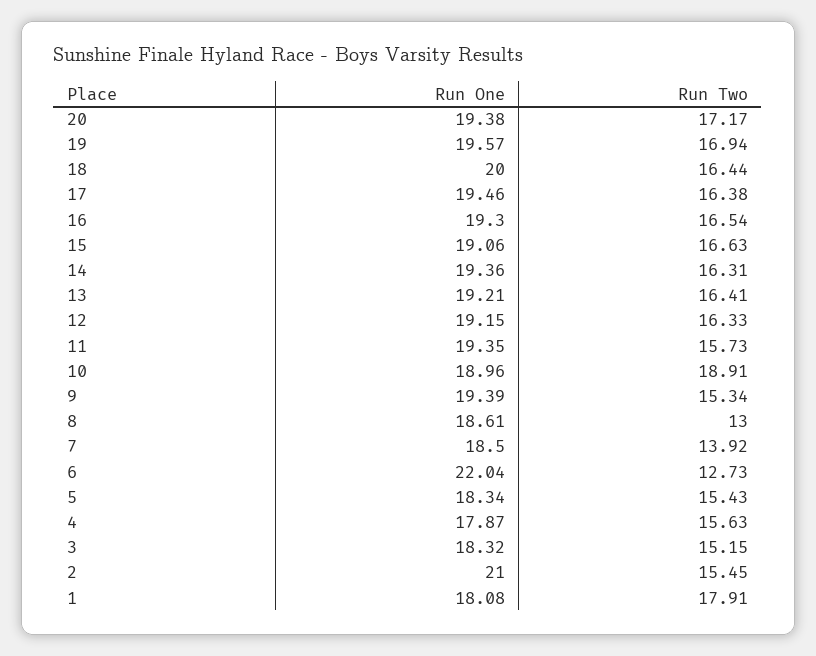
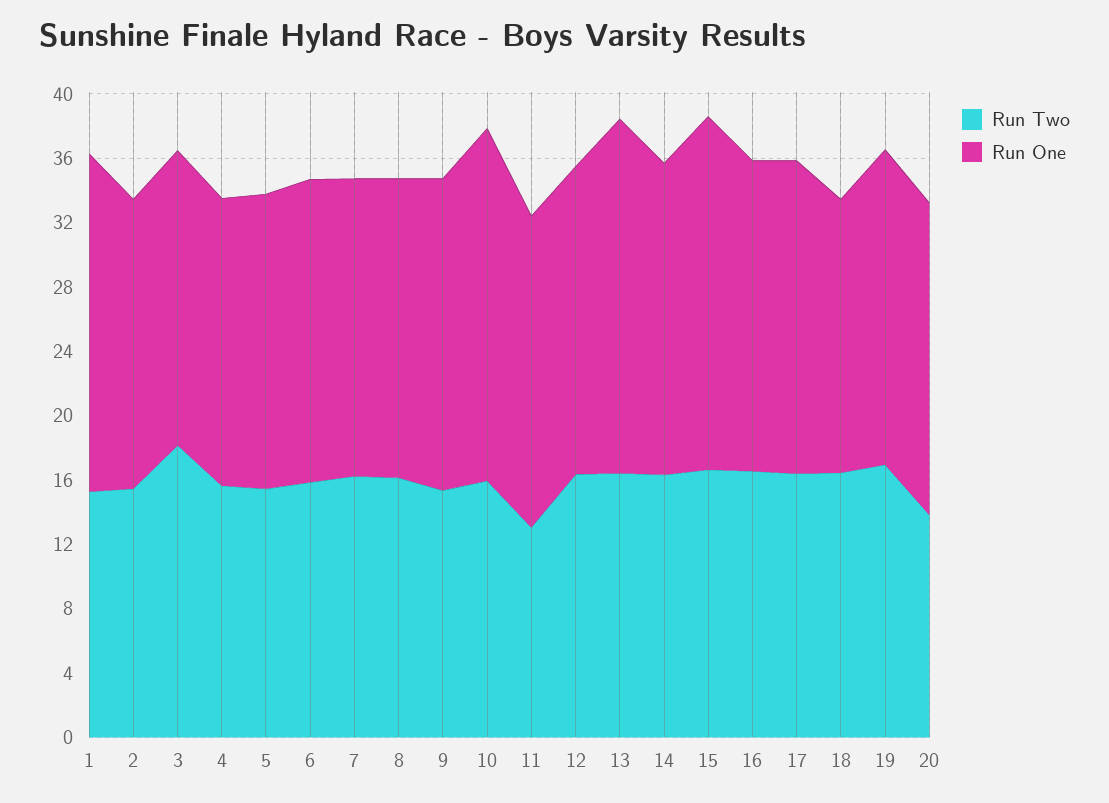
Run Two, 20: 17.17 -> 14
Run One, 18: 20 -> 17
Run One, 15: 19.06 -> 22
Run One, 13: 19.21 -> 22
Run Two, 11: 15.73 -> 13
Run One, 10: 18.96 -> 22
Run Two, 10: 18.91 -> 16
Run Two, 8: 13 -> 16
Run Two, 7: 13.92 -> 16
Run One, 6: 22.04 -> 19
Run Two, 6: 12.73 -> 16
Run Two, 3: 15.15 -> 18
Run One, 2: 21 -> 18
Run One, 1: 18.08 -> 21
Run Two, 1: 17.91 -> 15

